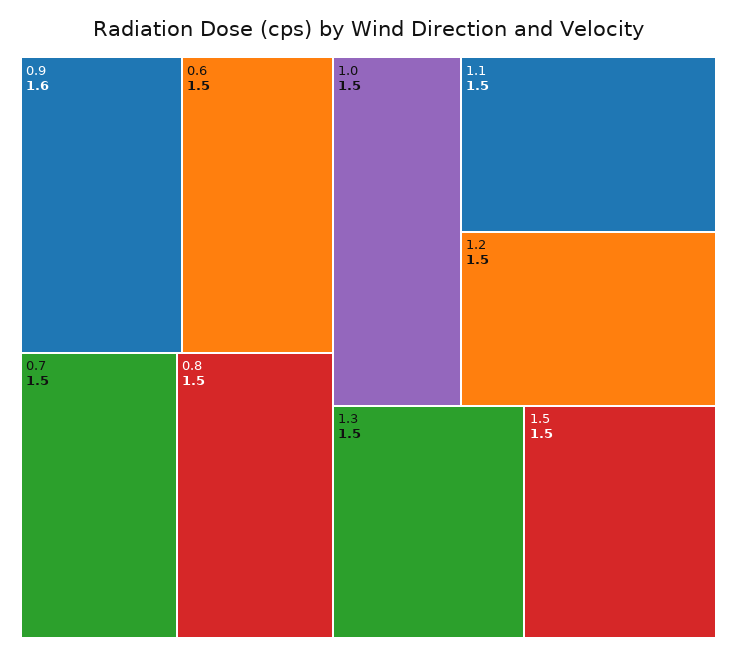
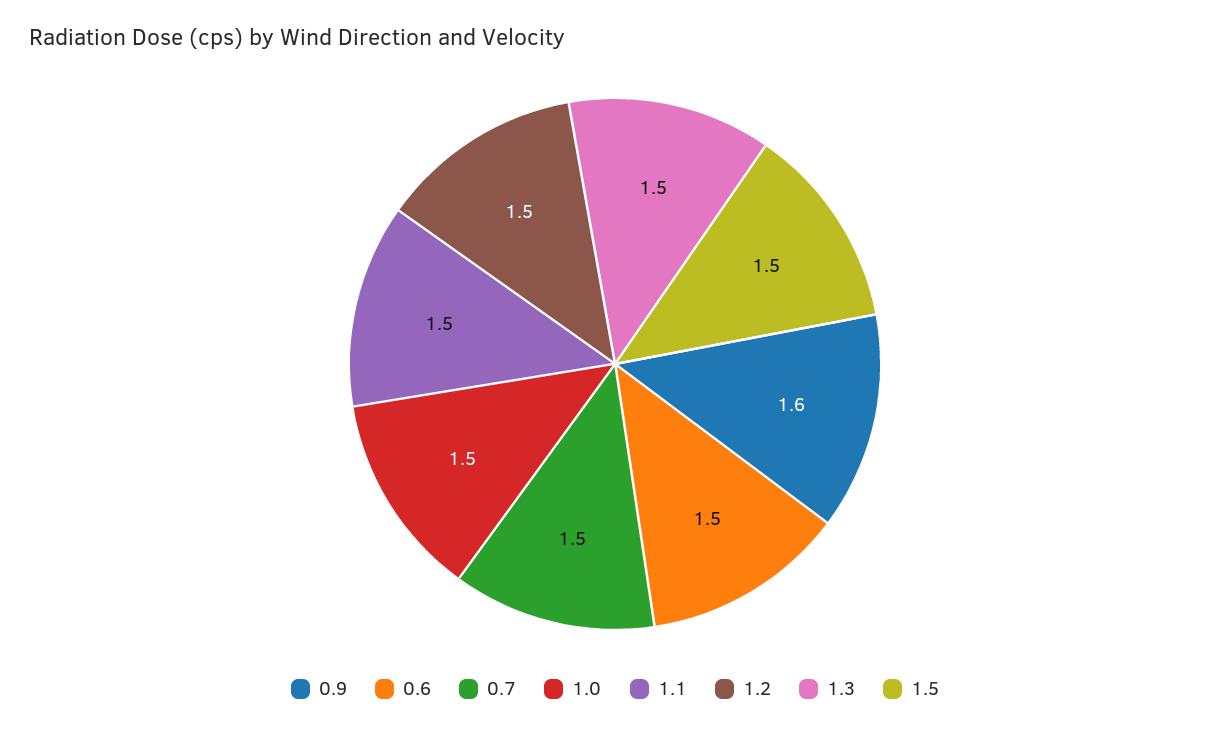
0.8: 1.5 -> none

